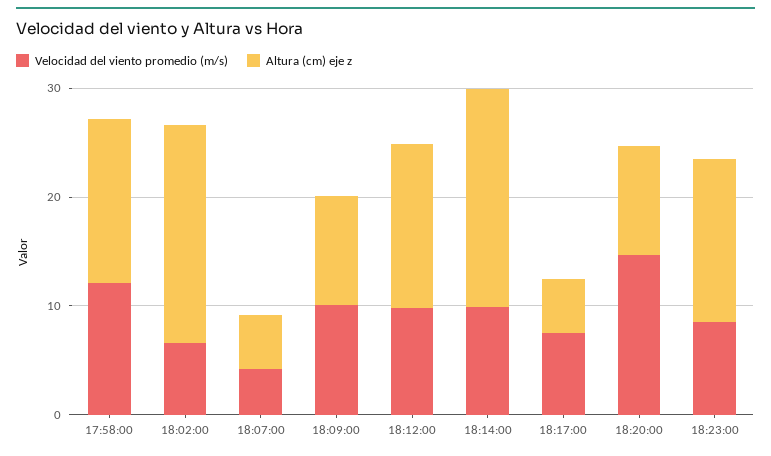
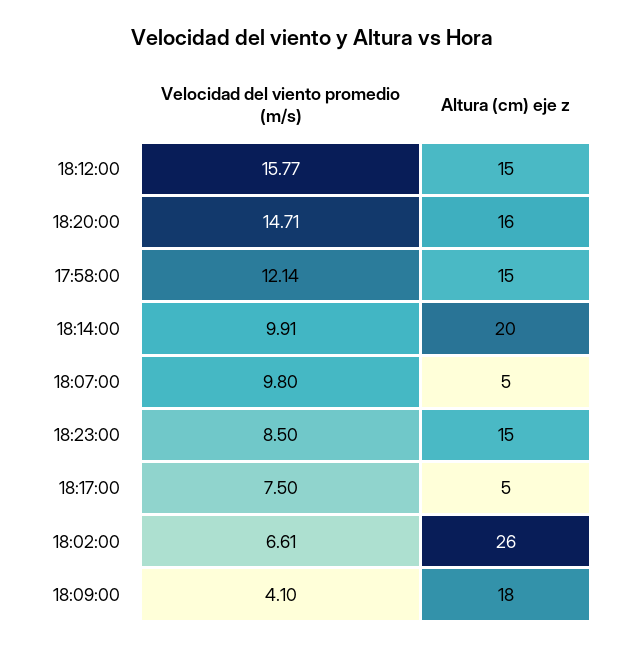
Altura (cm) eje z, 18:02:00: 20 -> 26
Velocidad del viento promedio (m/s), 18:07:00: 4 -> 9.8
Velocidad del viento promedio (m/s), 18:09:00: 10 -> 4.1
Altura (cm) eje z, 18:09:00: 10 -> 18
Velocidad del viento promedio (m/s), 18:12:00: 10 -> 15.77
Altura (cm) eje z, 18:20:00: 10 -> 16

